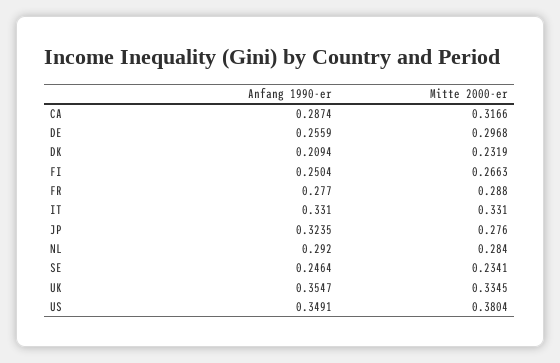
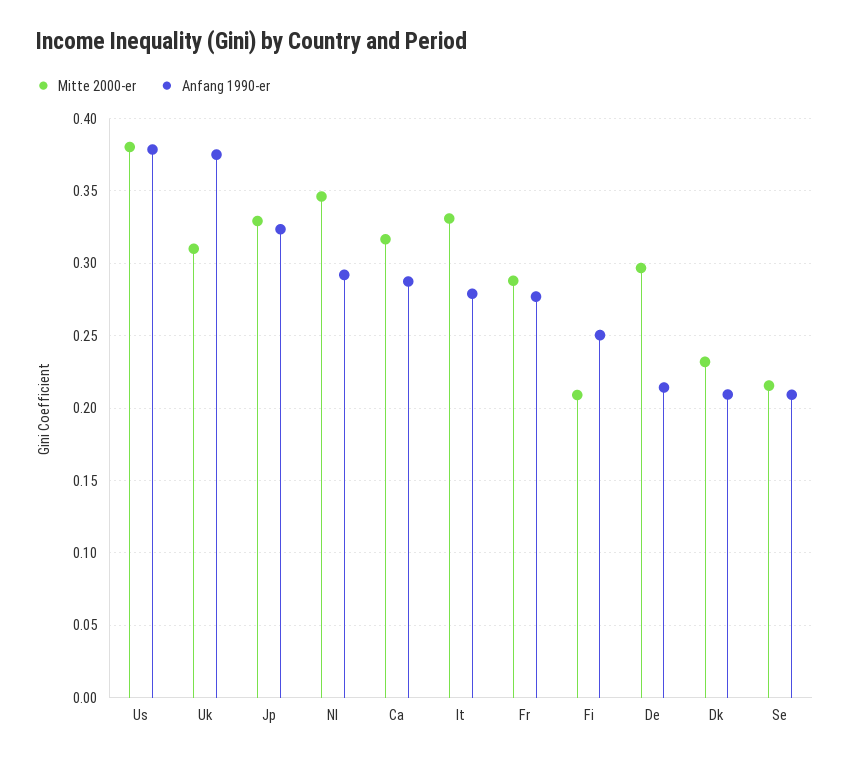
Anfang 1990-er, DE: 0.2559 -> 0.215
Mitte 2000-er, FI: 0.2663 -> 0.21
Anfang 1990-er, IT: 0.331 -> 0.28
Mitte 2000-er, JP: 0.276 -> 0.33
Mitte 2000-er, NL: 0.284 -> 0.345
Anfang 1990-er, SE: 0.2464 -> 0.21
Mitte 2000-er, SE: 0.2341 -> 0.215
Anfang 1990-er, UK: 0.3547 -> 0.375
Mitte 2000-er, UK: 0.3345 -> 0.31
Anfang 1990-er, US: 0.3491 -> 0.38

